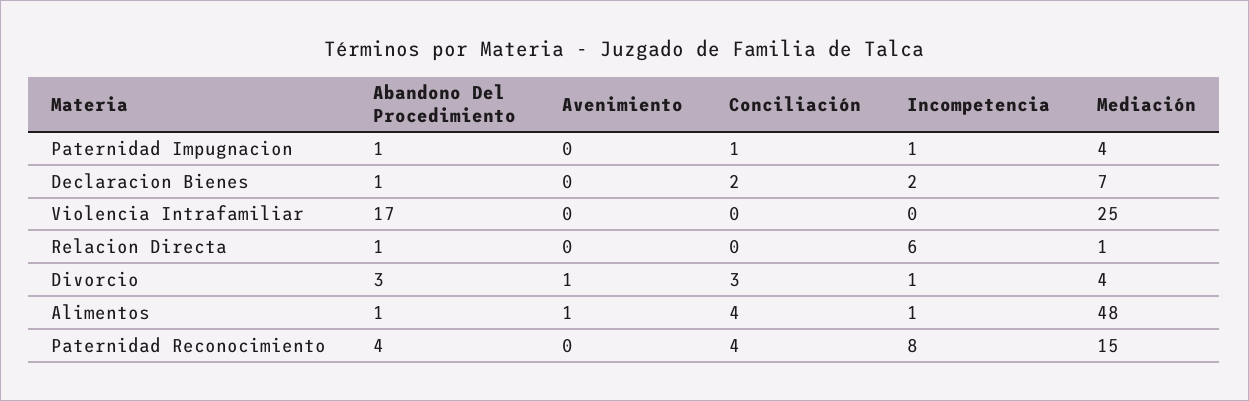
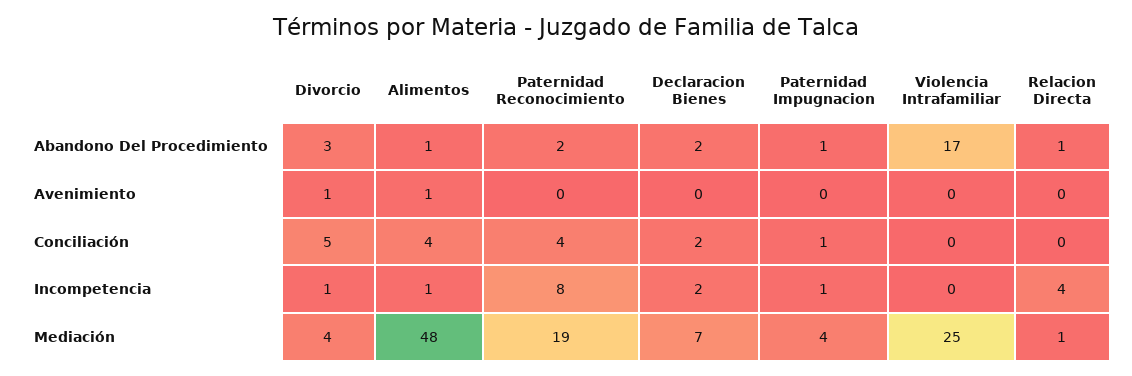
Abandono Del Procedimiento, Declaracion Bienes: 1 -> 2
Incompetencia, Relacion Directa: 6 -> 4
Conciliación, Divorcio: 3 -> 5
Abandono Del Procedimiento, Paternidad Reconocimiento: 4 -> 2
Mediación, Paternidad Reconocimiento: 15 -> 19

